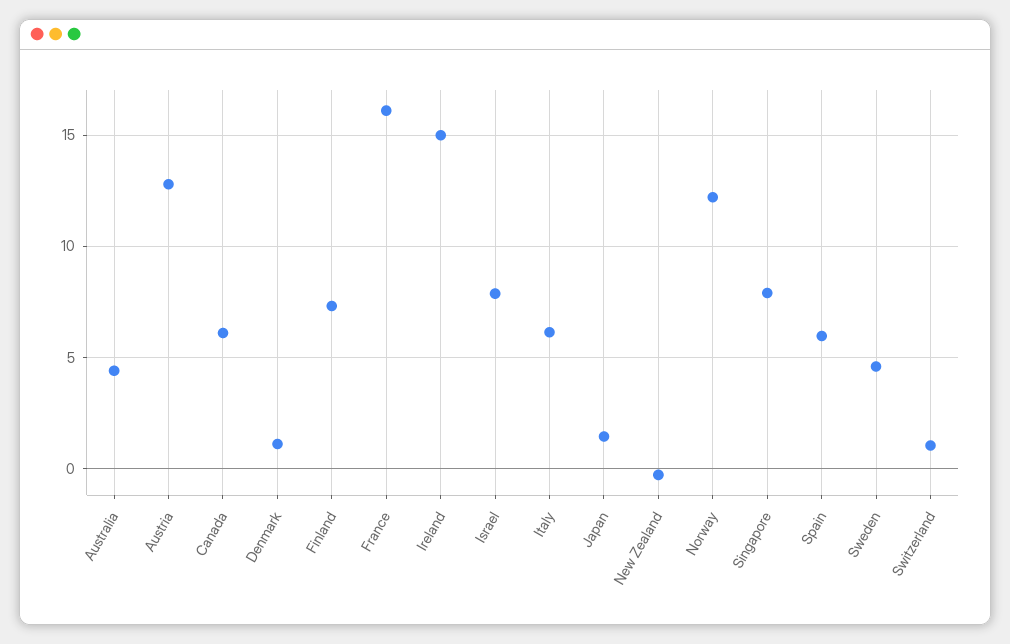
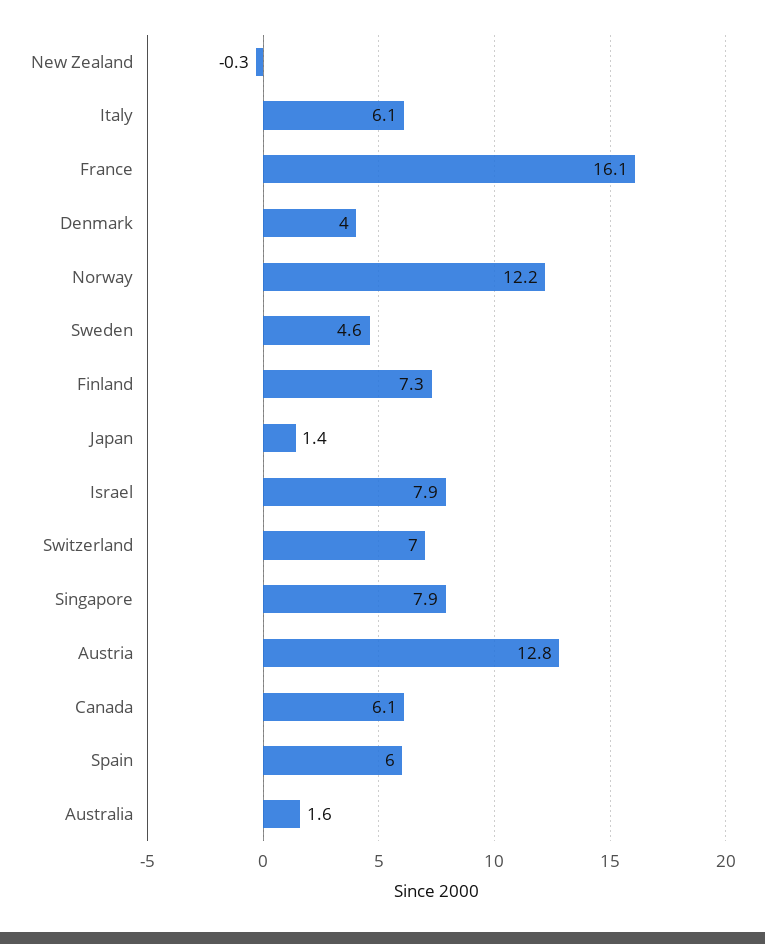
Australia: 4.5 -> 1.6
Denmark: 1 -> 4
Ireland: 15 -> none
Switzerland: 1 -> 7

